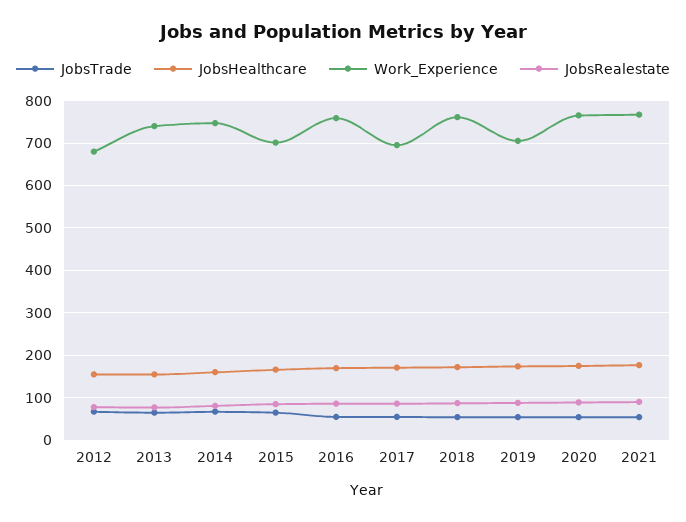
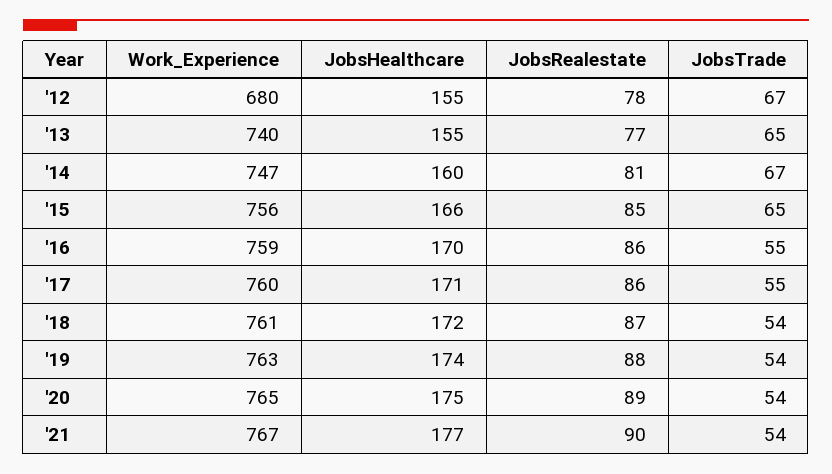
Work_Experience, 2015: 700 -> 756
Work_Experience, 2017: 700 -> 760
Work_Experience, 2019: 700 -> 763

